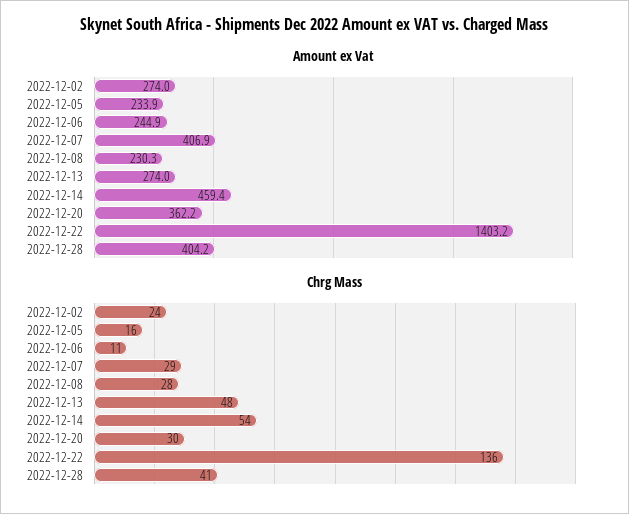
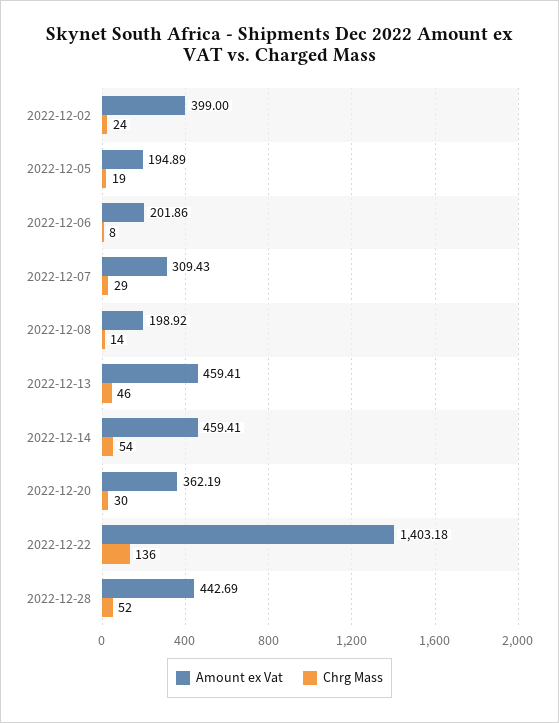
Amount ex Vat, 2022-12-02: 274 -> 399
Amount ex Vat, 2022-12-05: 233.9 -> 194.89
Amount ex Vat, 2022-12-06: 244.9 -> 201.86
Amount ex Vat, 2022-12-07: 406.9 -> 309.43
Amount ex Vat, 2022-12-08: 230.3 -> 198.92
Amount ex Vat, 2022-12-13: 274 -> 459.41
Amount ex Vat, 2022-12-28: 404.2 -> 442.69
Chrg Mass, 2022-12-05: 16 -> 19
Chrg Mass, 2022-12-06: 11 -> 8
Chrg Mass, 2022-12-08: 28 -> 14
Chrg Mass, 2022-12-13: 48 -> 46
Chrg Mass, 2022-12-28: 41 -> 52

